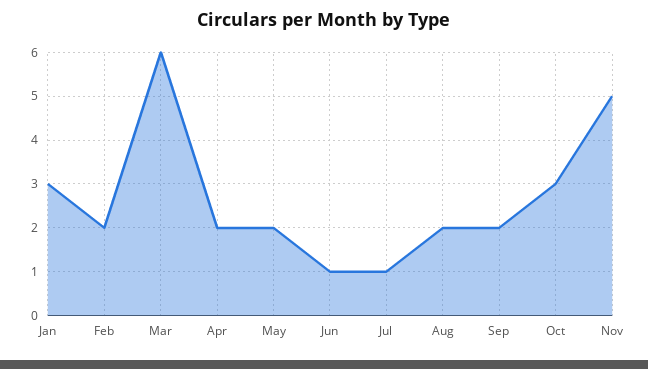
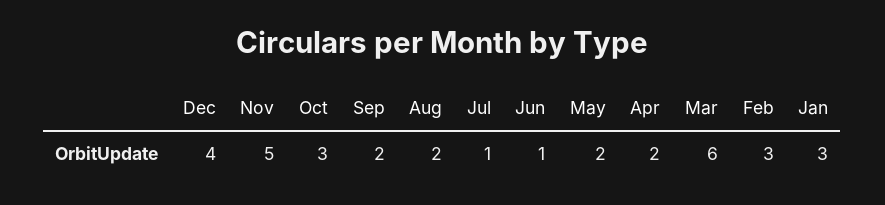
Feb: 2 -> 3
Dec: none -> 4

